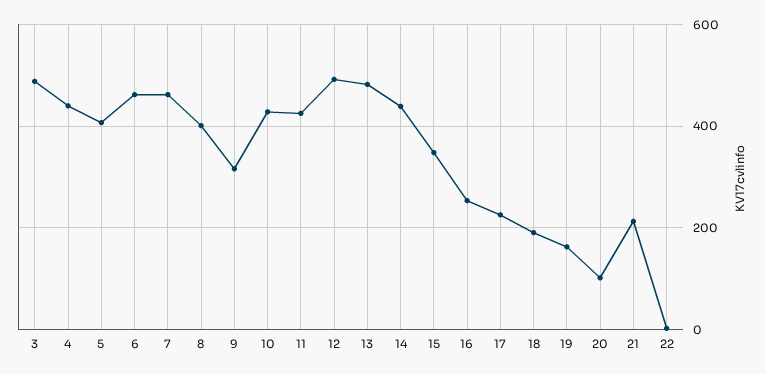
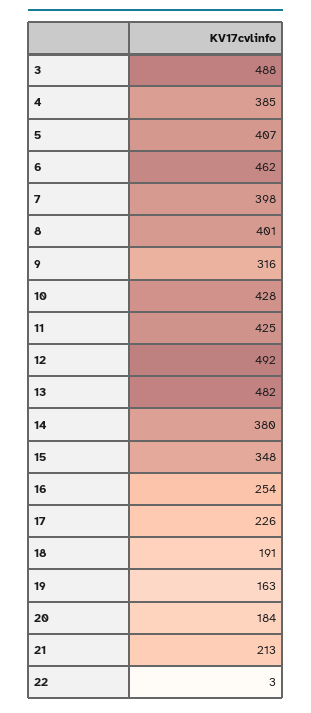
4: 440 -> 385
7: 460 -> 398
14: 440 -> 380
20: 100 -> 184

